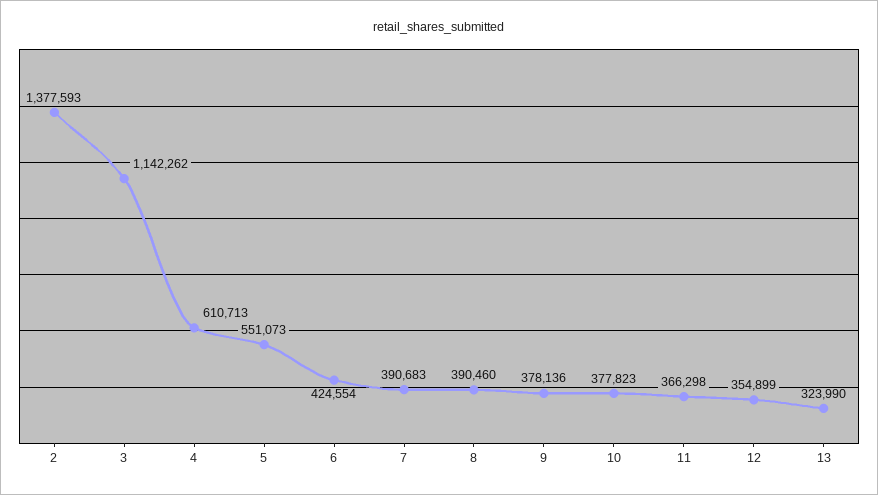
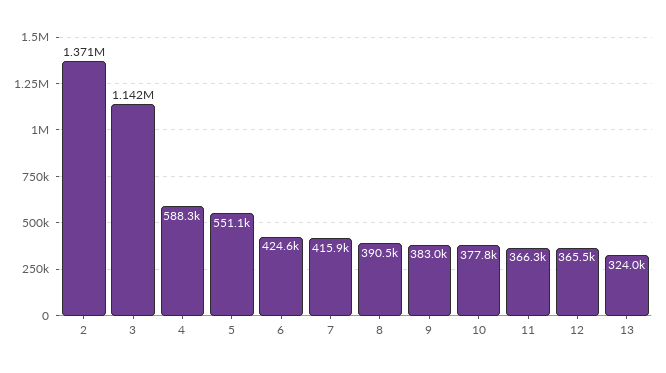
2: 1377593 -> 1371000
4: 610713 -> 588300
7: 390683 -> 415900
9: 378136 -> 383000
12: 354899 -> 365500

